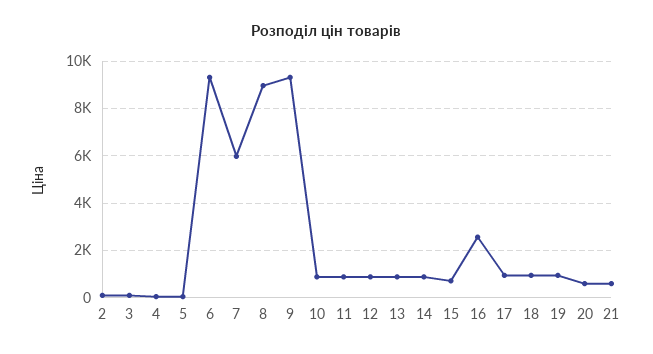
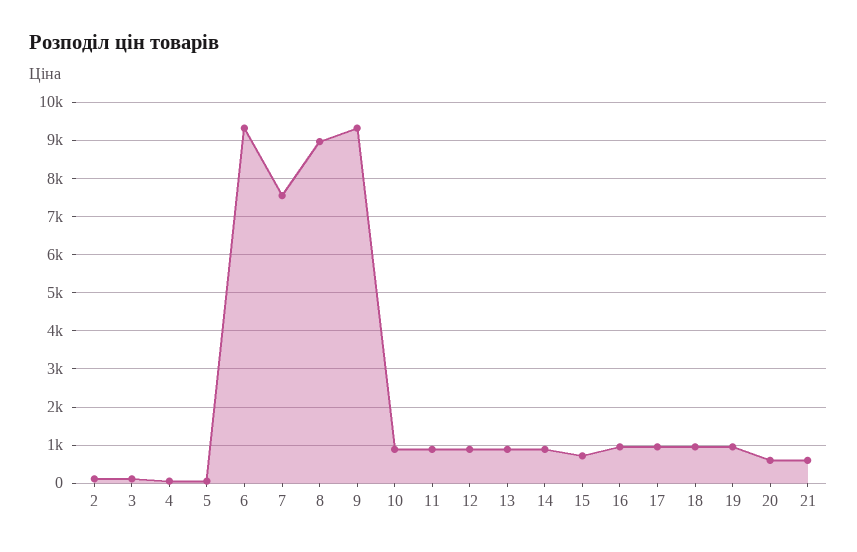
7: 6000 -> 7600
16: 2500 -> 1000

